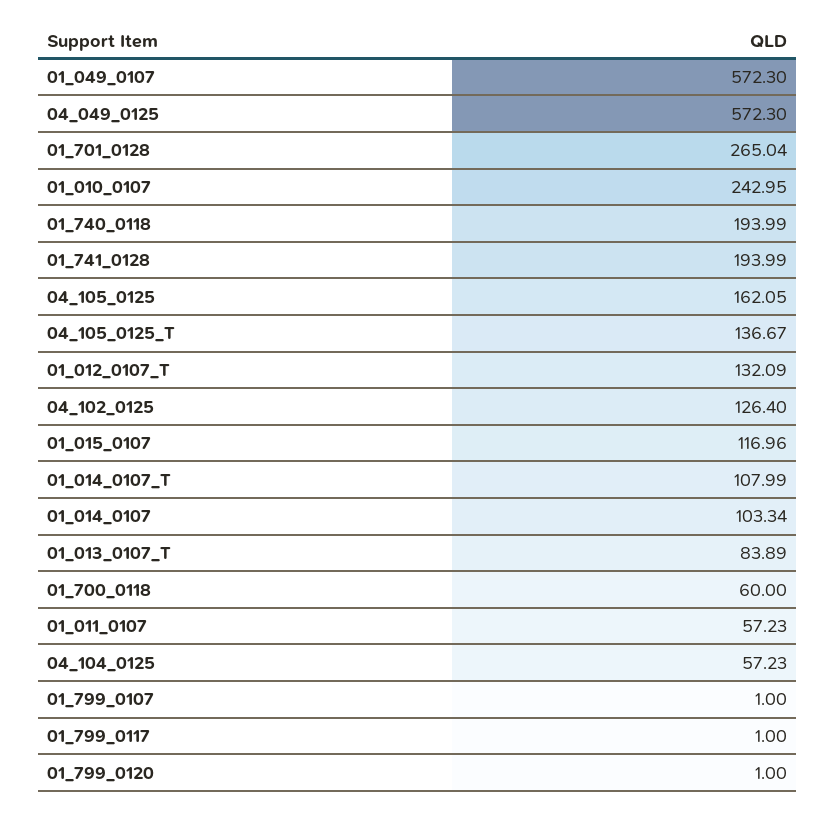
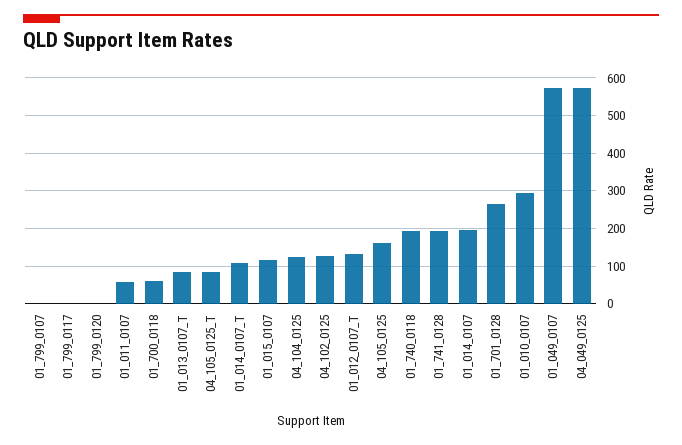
01_010_0107: 242.95 -> 300
04_105_0125_T: 136.67 -> 80
01_014_0107: 103.34 -> 200
04_104_0125: 57.23 -> 120

